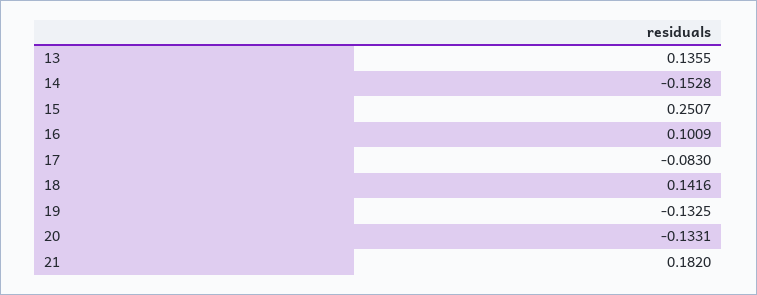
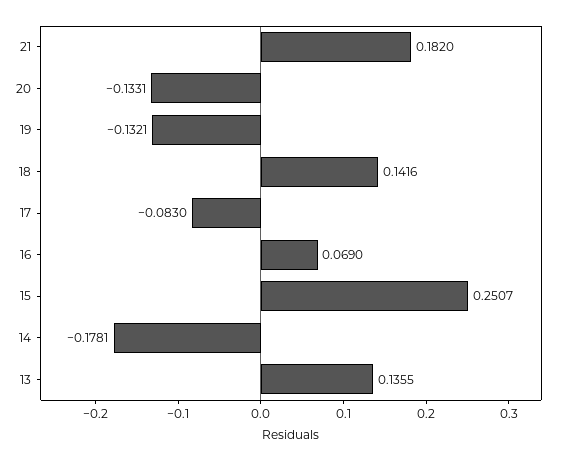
14: -0.1528 -> -0.1781
16: 0.1009 -> 0.069
19: -0.1325 -> -0.1321

